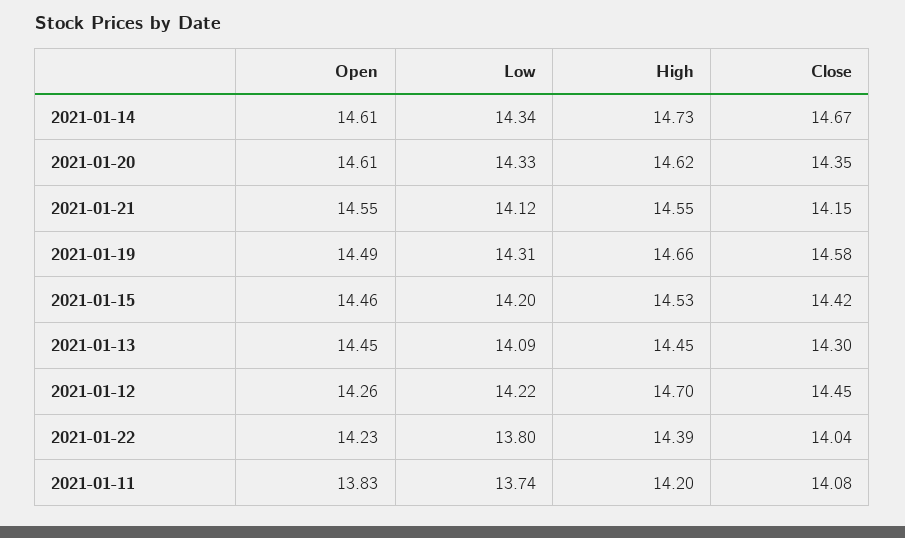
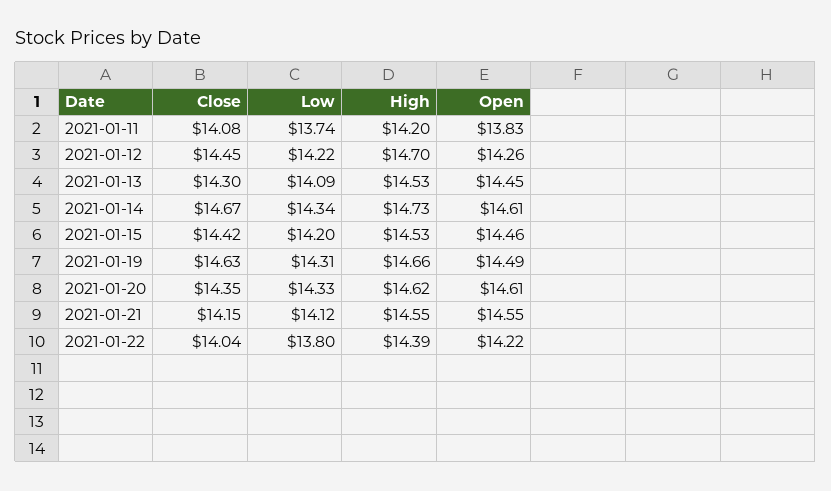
Close, 2021-01-19: 14.58 -> 14.63
High, 2021-01-13: 14.45 -> 14.53
Open, 2021-01-22: 14.23 -> 14.22

